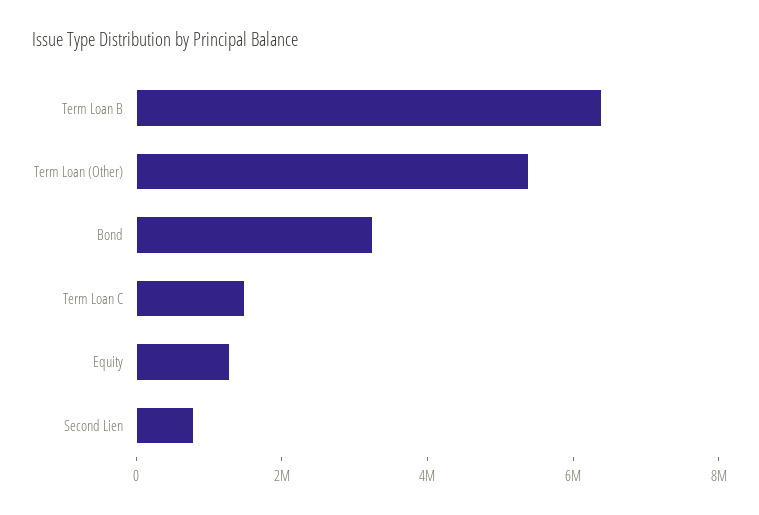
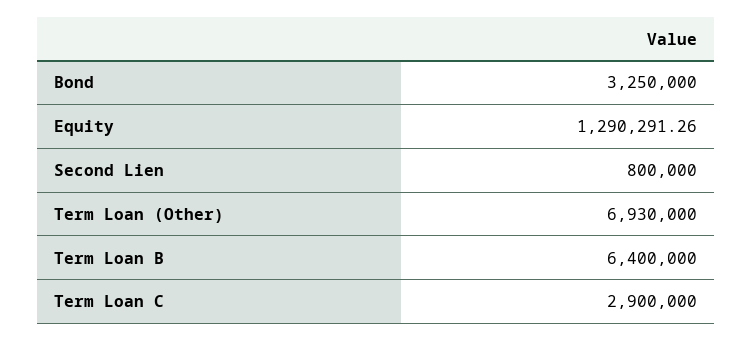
Term Loan (Other): 5500000 -> 6930000
Term Loan C: 1500000 -> 2900000

